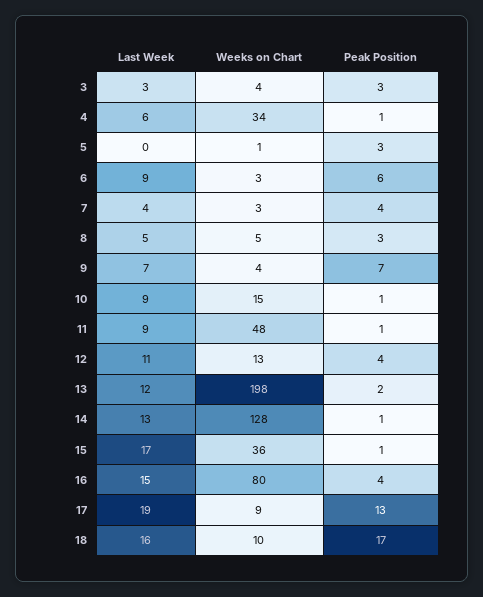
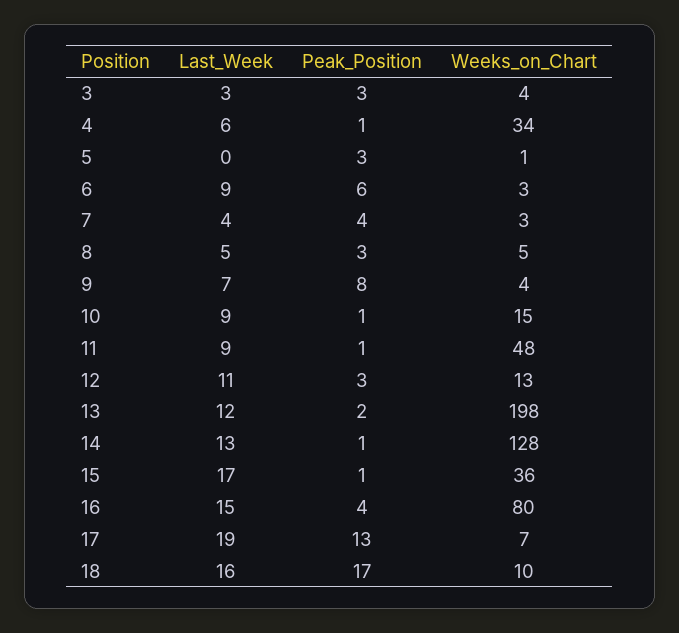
Peak Position, 9: 7 -> 8
Peak Position, 12: 4 -> 3
Weeks on Chart, 17: 9 -> 7

